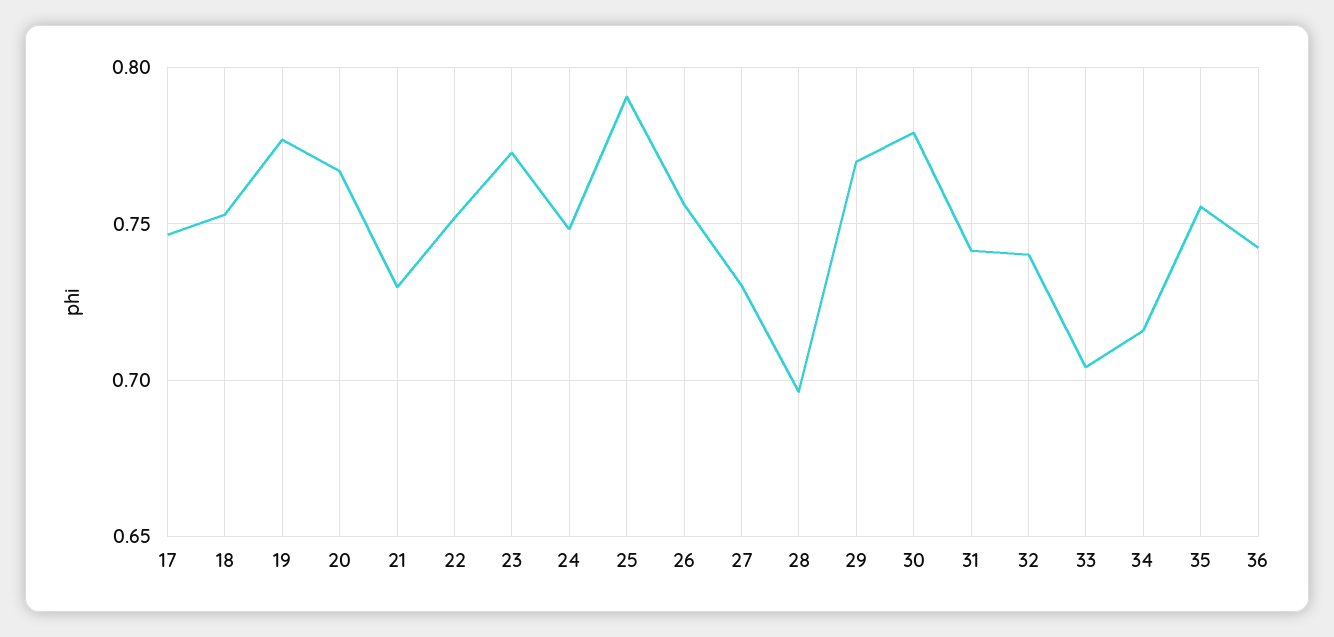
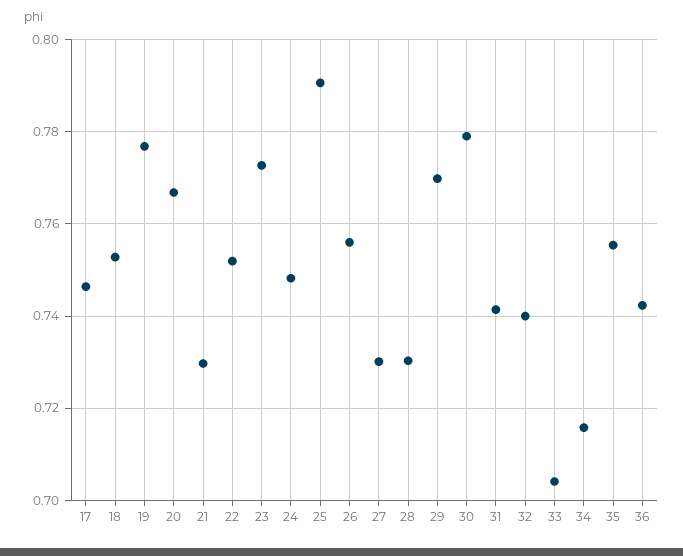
28: 0.695 -> 0.73

